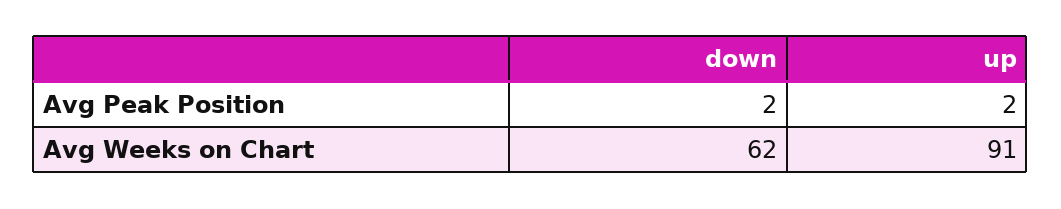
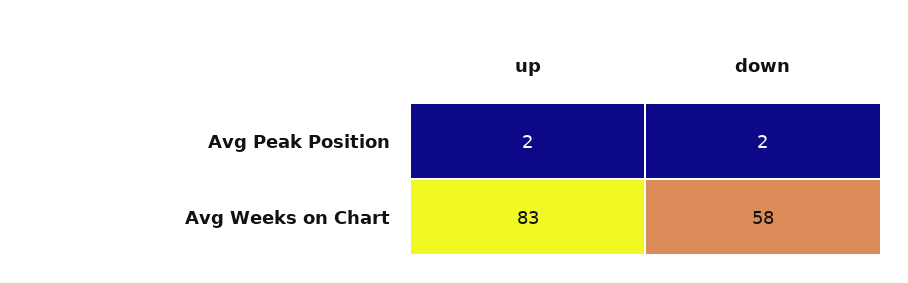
down, Avg Weeks on Chart: 62 -> 58
up, Avg Weeks on Chart: 91 -> 83

